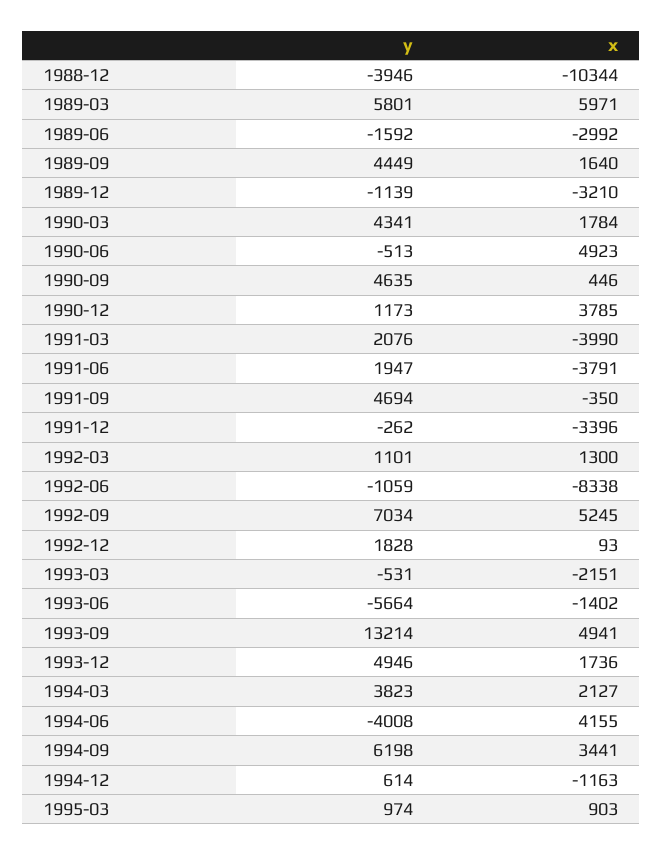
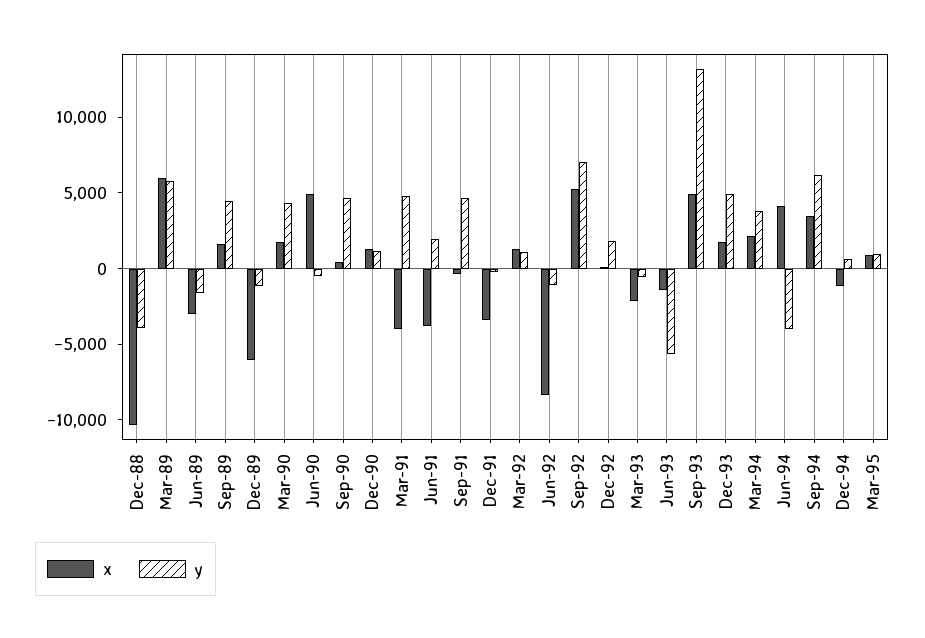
x, 1989-12: -3210 -> -6000
x, 1990-12: 3785 -> 1000
y, 1991-03: 2076 -> 5000

